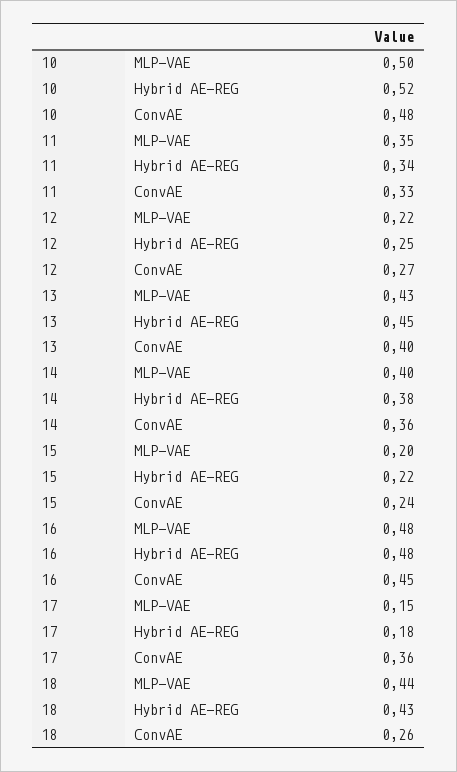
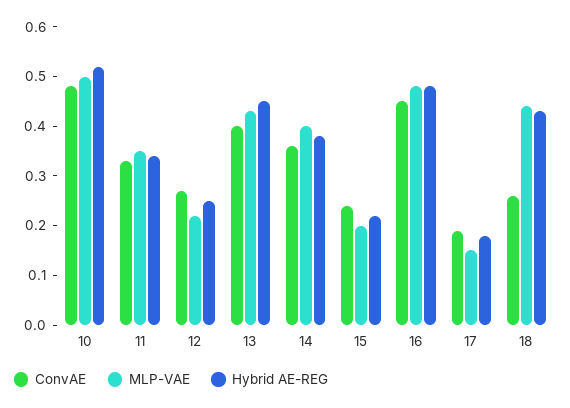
ConvAE, 17: 0.36 -> 0.2

